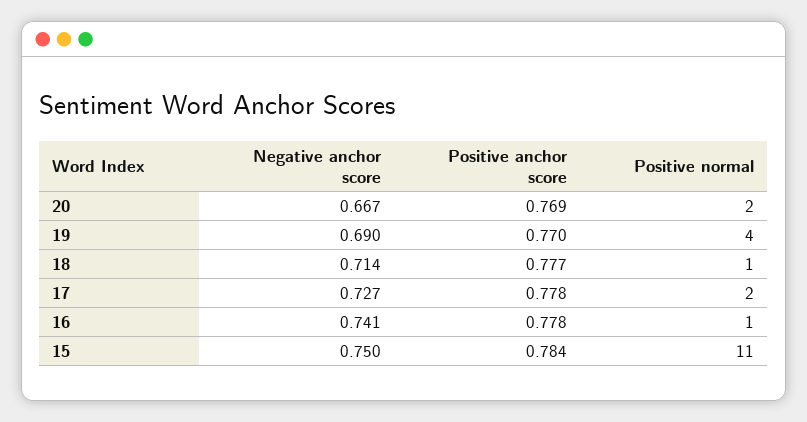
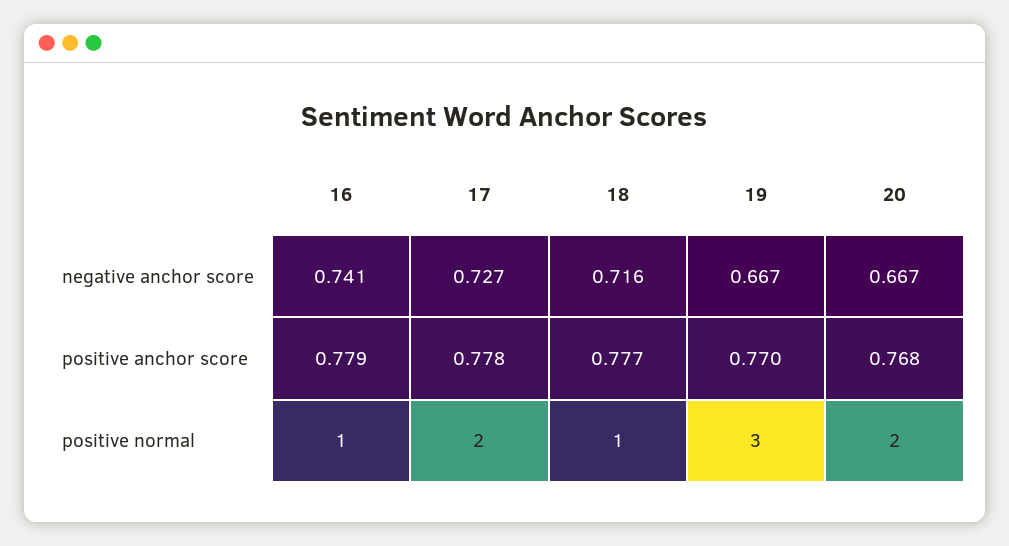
Positive anchor score, 20: 0.769 -> 0.768
Negative anchor score, 19: 0.69 -> 0.667
Positive normal, 19: 4 -> 3
Negative anchor score, 18: 0.714 -> 0.716
Positive anchor score, 16: 0.778 -> 0.779
Negative anchor score, 15: 0.75 -> none
Positive anchor score, 15: 0.784 -> none
Positive normal, 15: 11 -> none

